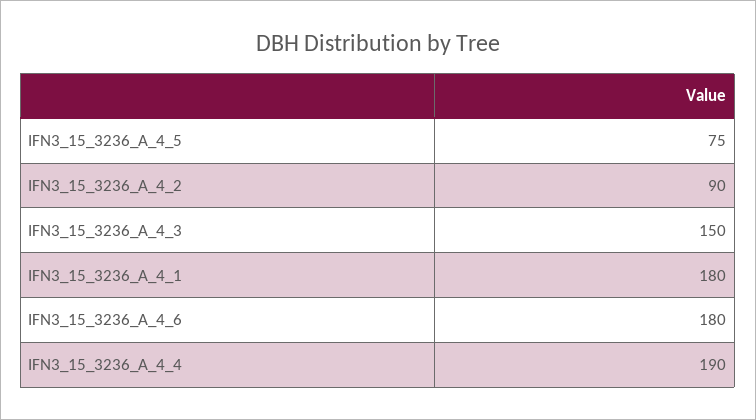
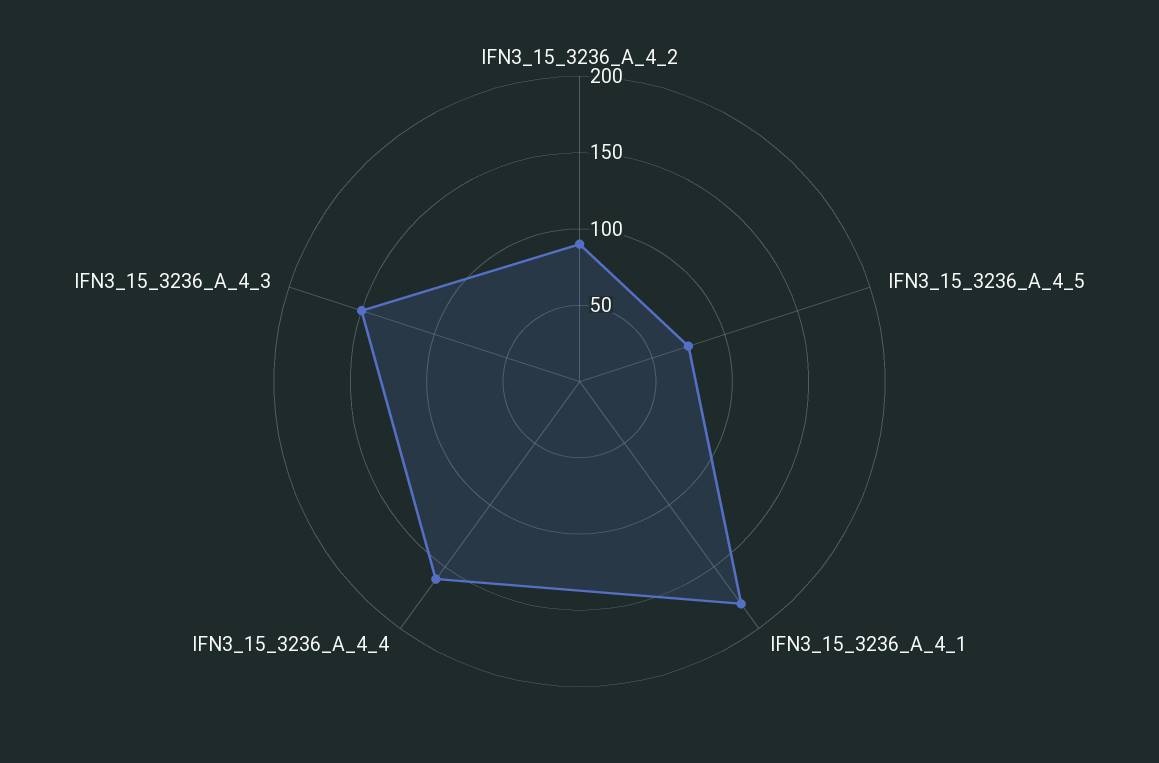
IFN3_15_3236_A_4_6: 180 -> none
IFN3_15_3236_A_4_4: 190 -> 160

